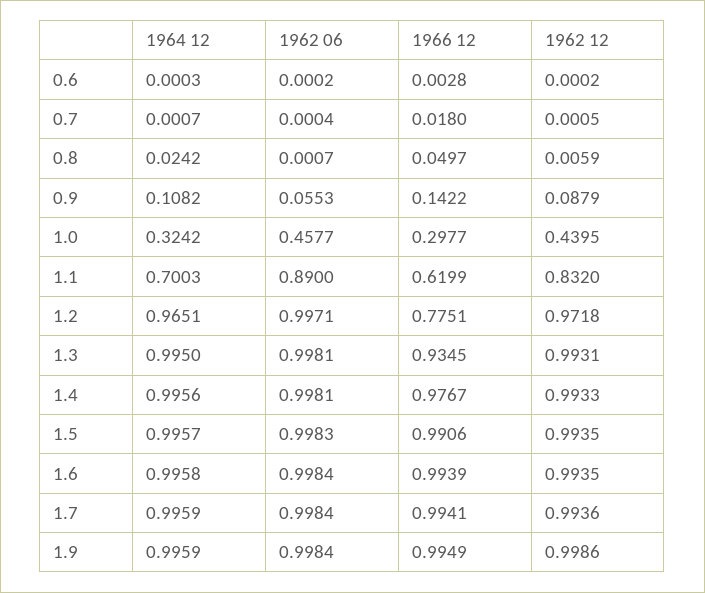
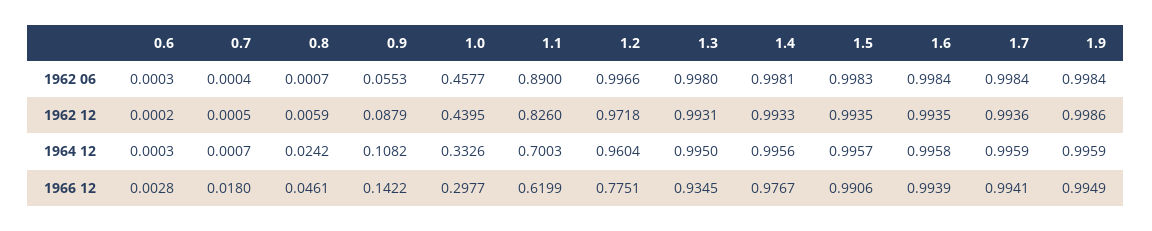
1962 06, 0.6: 0.0002 -> 0.0003
1966 12, 0.8: 0.0497 -> 0.0461
1964 12, 1.0: 0.3242 -> 0.3326
1962 12, 1.1: 0.832 -> 0.826
1964 12, 1.2: 0.9651 -> 0.9604
1962 06, 1.2: 0.9971 -> 0.9966
1962 06, 1.3: 0.9981 -> 0.998

